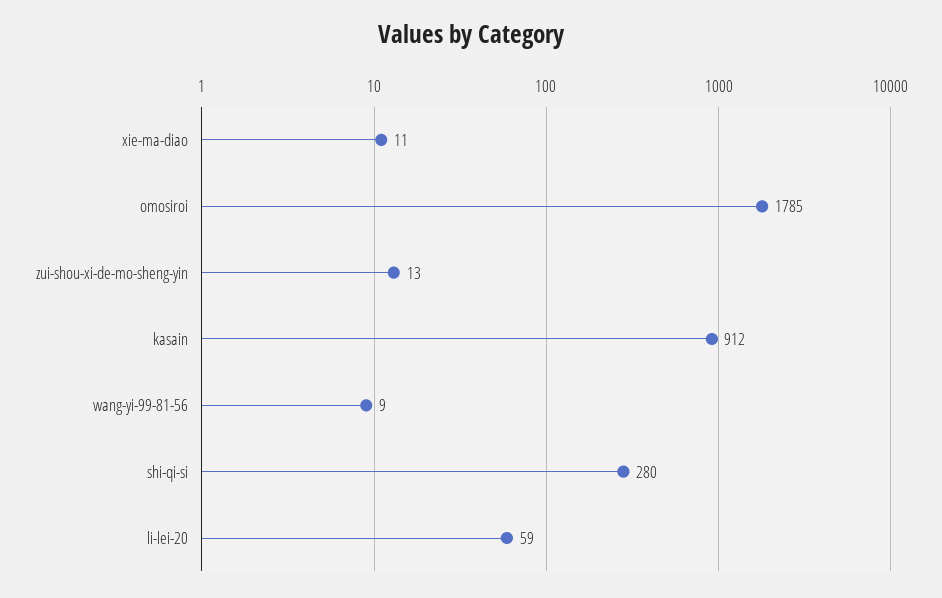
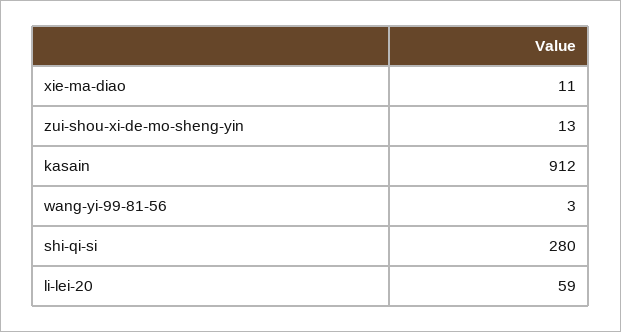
omosiroi: 1785 -> none
wang-yi-99-81-56: 9 -> 3

